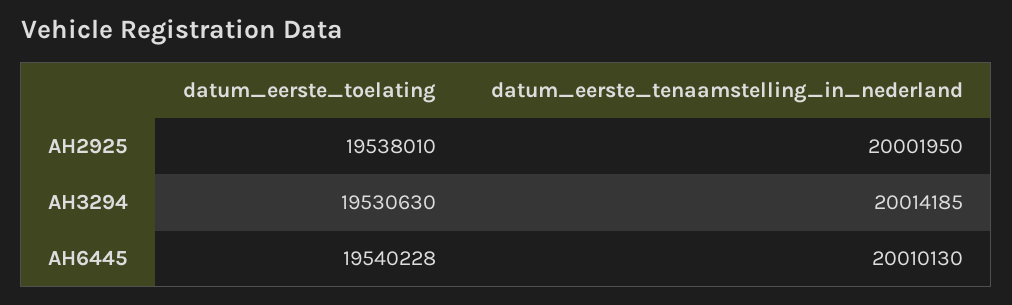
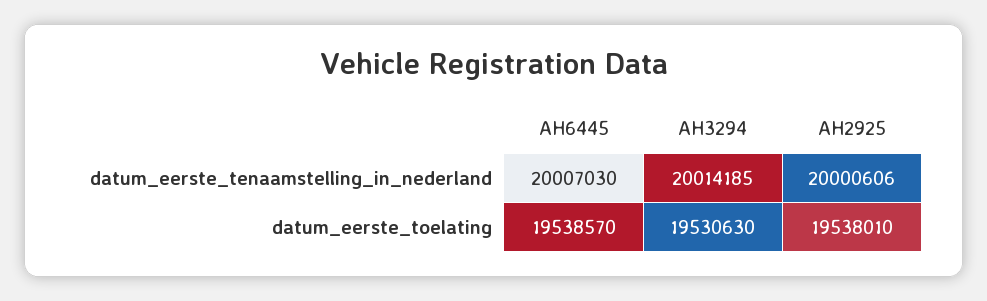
datum_eerste_tenaamstelling_in_nederland, AH2925: 20001950 -> 20000606
datum_eerste_toelating, AH6445: 19540228 -> 19538570
datum_eerste_tenaamstelling_in_nederland, AH6445: 20010130 -> 20007030

